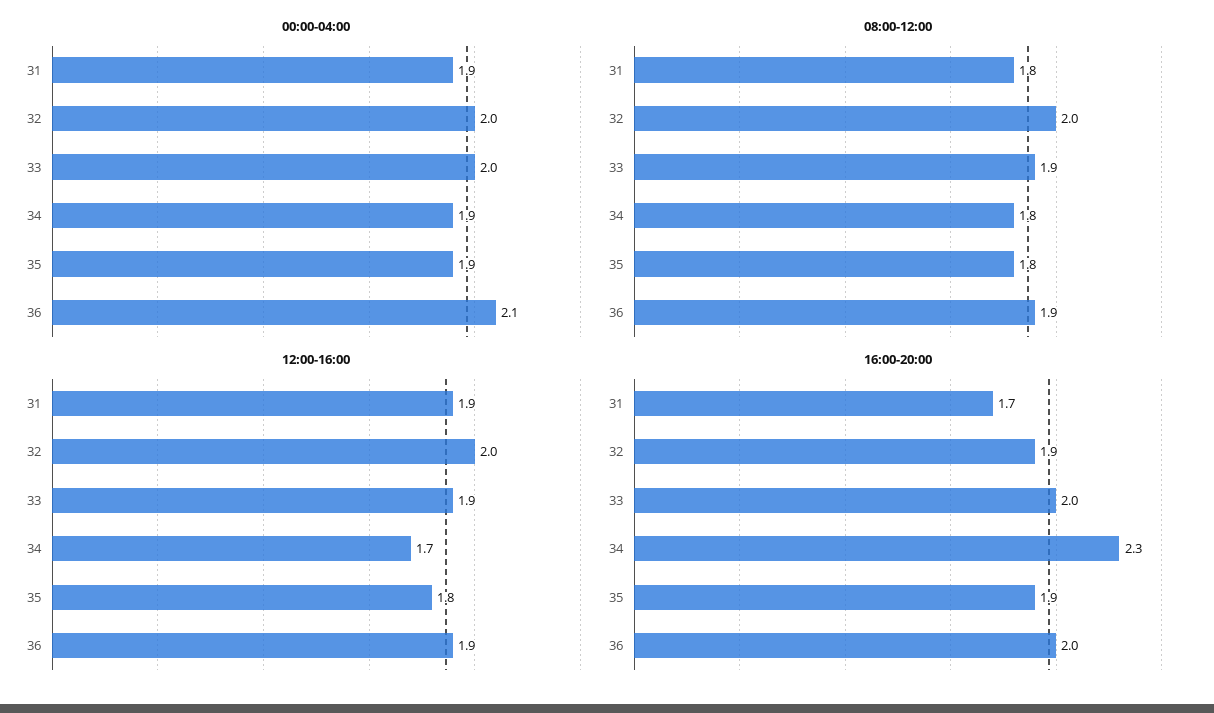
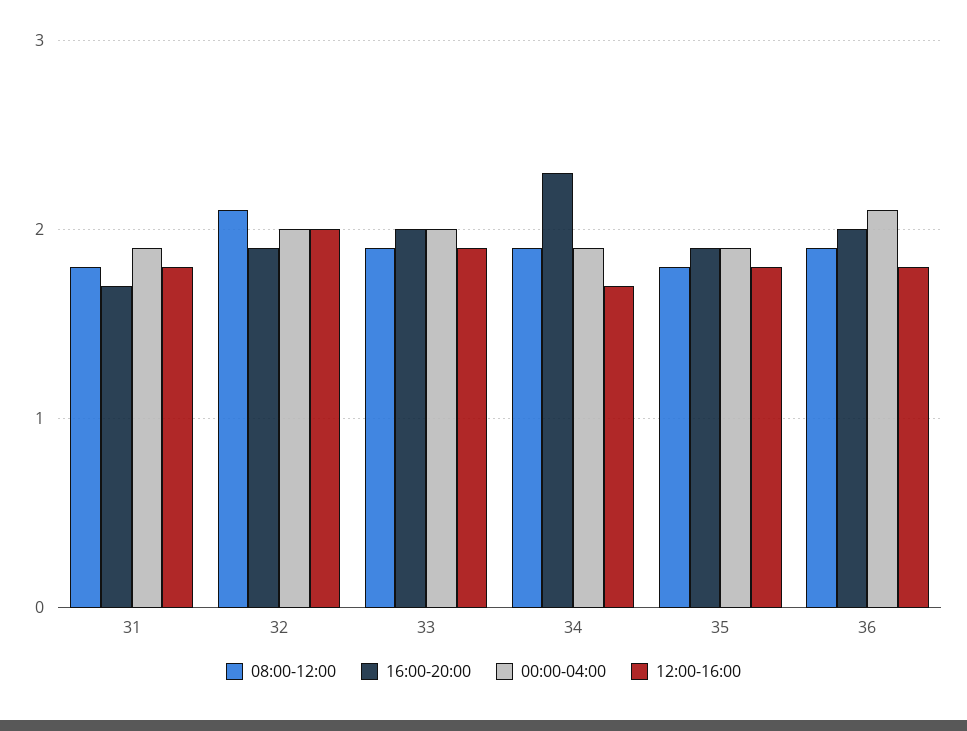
08:00-12:00, 32: 2 -> 2.1
08:00-12:00, 34: 1.8 -> 1.9
12:00-16:00, 31: 1.9 -> 1.8
12:00-16:00, 36: 1.9 -> 1.8

